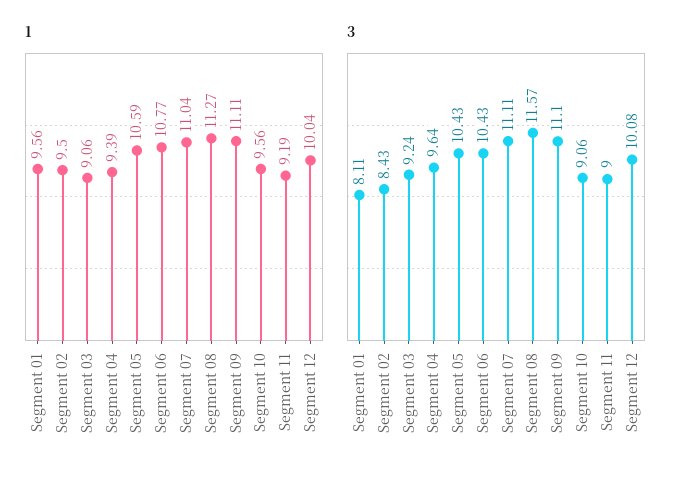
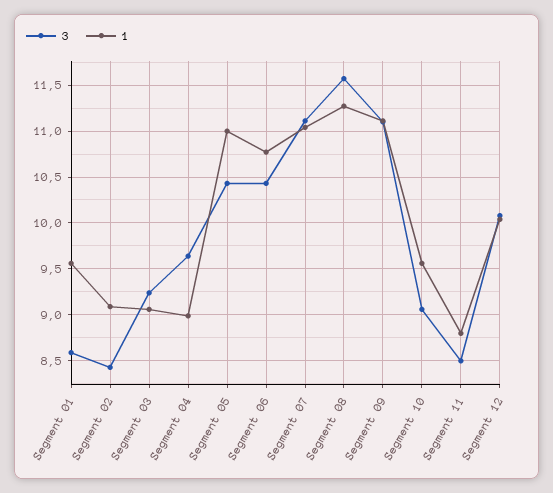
1, Segment 02: 9.5 -> 9.1
1, Segment 04: 9.39 -> 9
1, Segment 05: 10.59 -> 11
1, Segment 11: 9.19 -> 8.8
3, Segment 01: 8.11 -> 8.6
3, Segment 11: 9 -> 8.5

